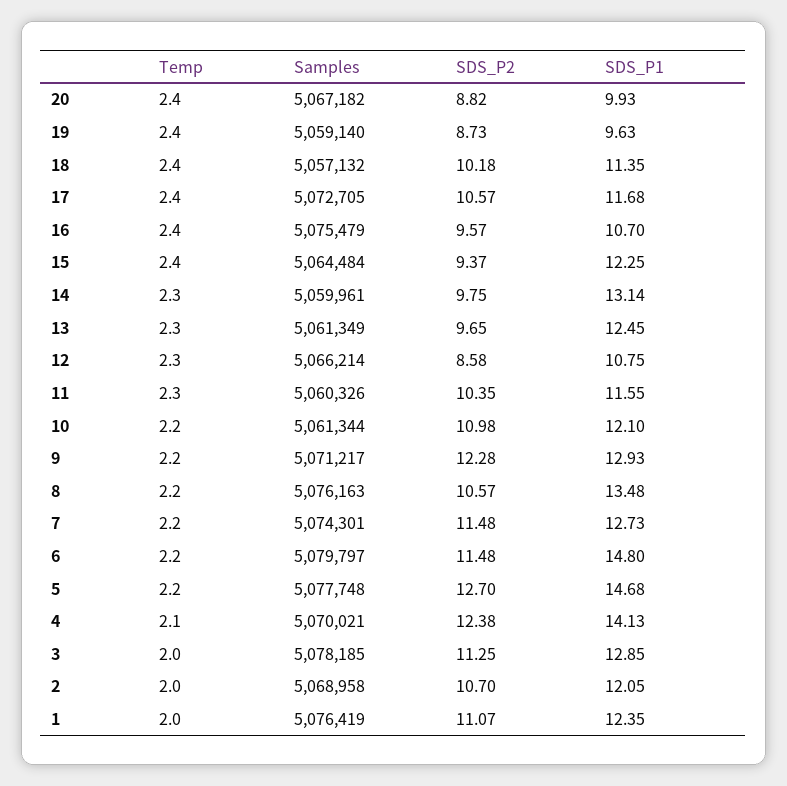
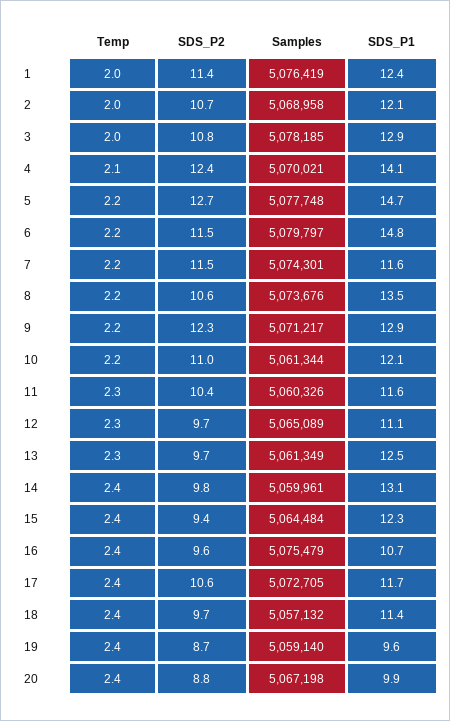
Samples, 20: 5067182 -> 5067198
SDS_P2, 18: 10.18 -> 9.7
Temp, 14: 2.3 -> 2.4
Samples, 12: 5066214 -> 5065089
SDS_P2, 12: 8.58 -> 9.7
SDS_P1, 12: 10.75 -> 11.1
Samples, 8: 5076163 -> 5073676
SDS_P1, 7: 12.73 -> 11.6
SDS_P2, 3: 11.25 -> 10.8
SDS_P2, 1: 11.07 -> 11.4

